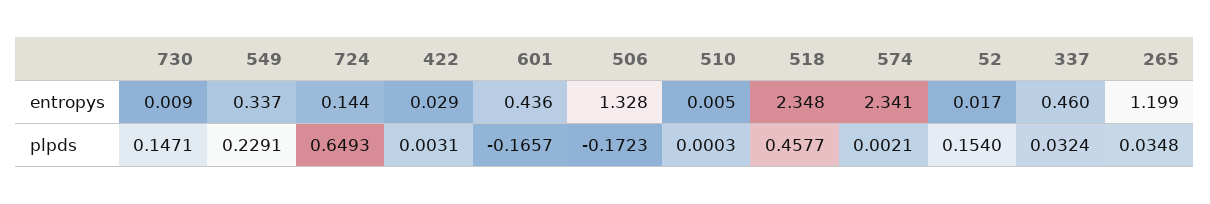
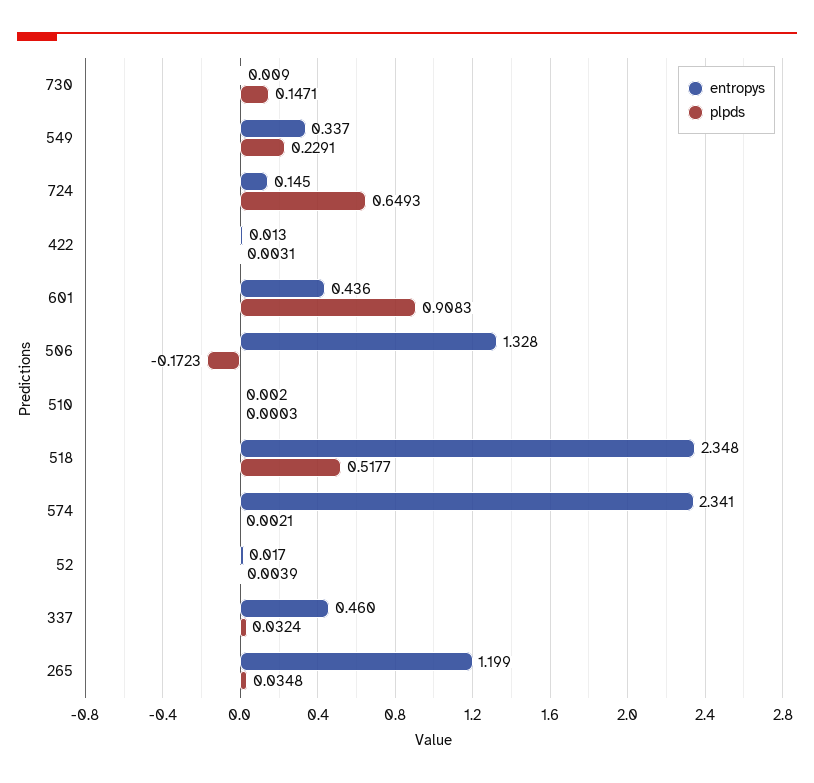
entropys, 724: 0.144 -> 0.145
entropys, 422: 0.029 -> 0.013
entropys, 510: 0.005 -> 0.002
plpds, 601: -0.1657 -> 0.9083
plpds, 518: 0.4577 -> 0.5177
plpds, 52: 0.154 -> 0.0039

